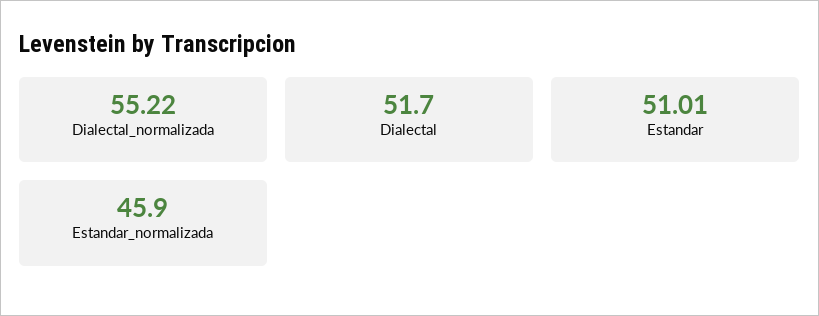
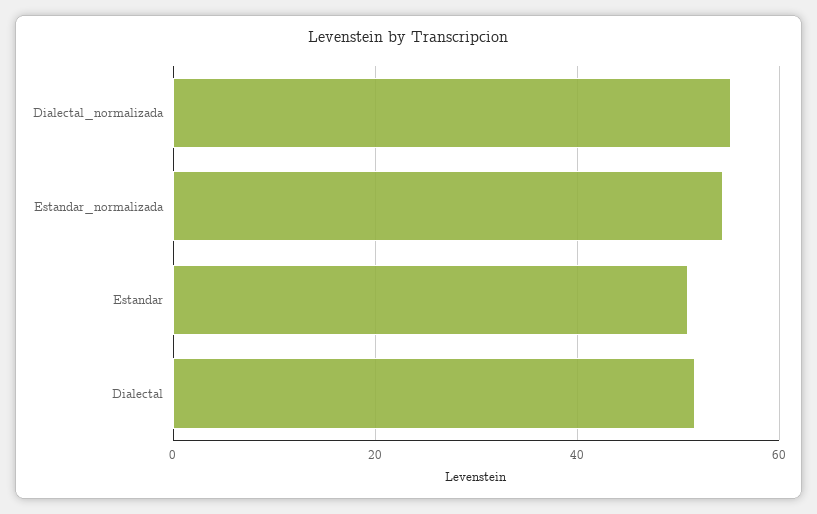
Estandar_normalizada: 45.9 -> 54

